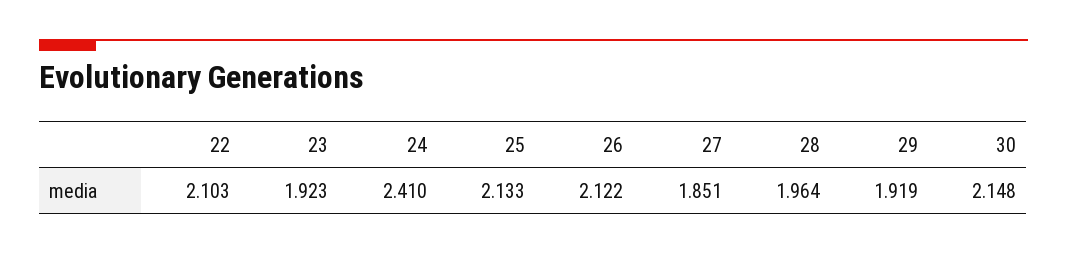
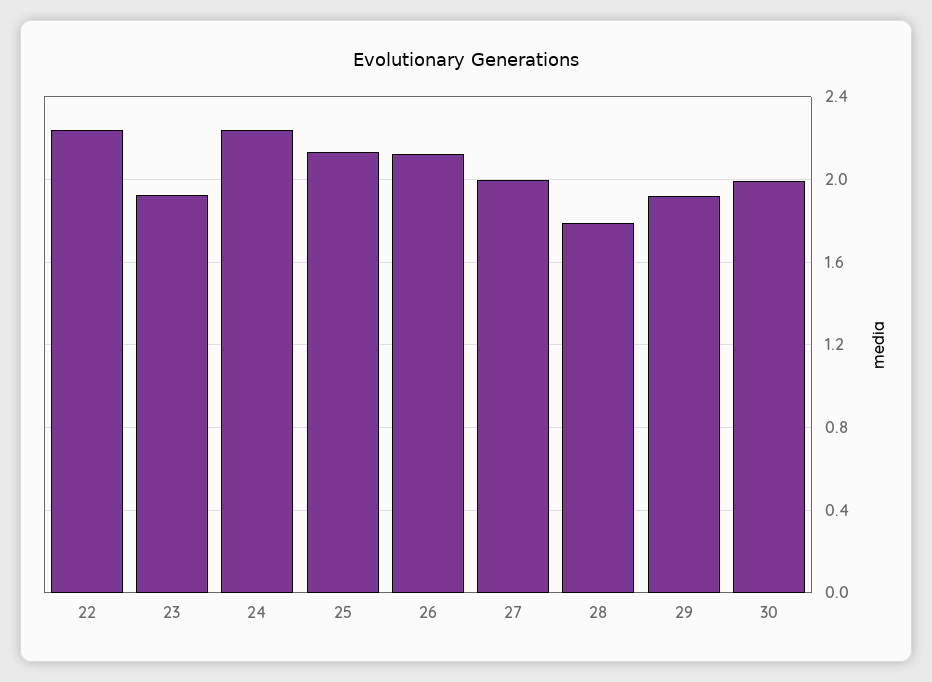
22: 2.103 -> 2.25
24: 2.41 -> 2.25
27: 1.851 -> 2
28: 1.964 -> 1.8
30: 2.148 -> 2

